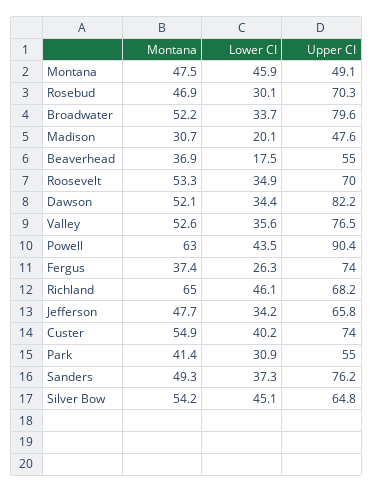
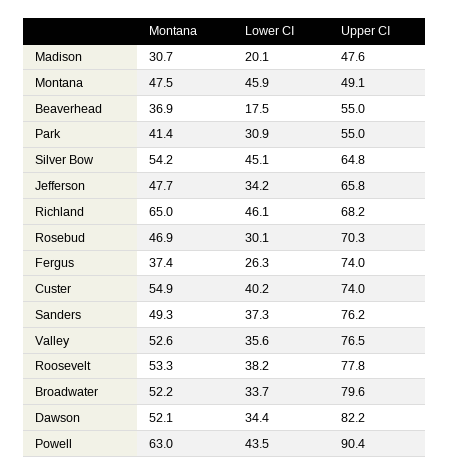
Lower CI, Roosevelt: 34.9 -> 38.2
Upper CI, Roosevelt: 70 -> 77.8

